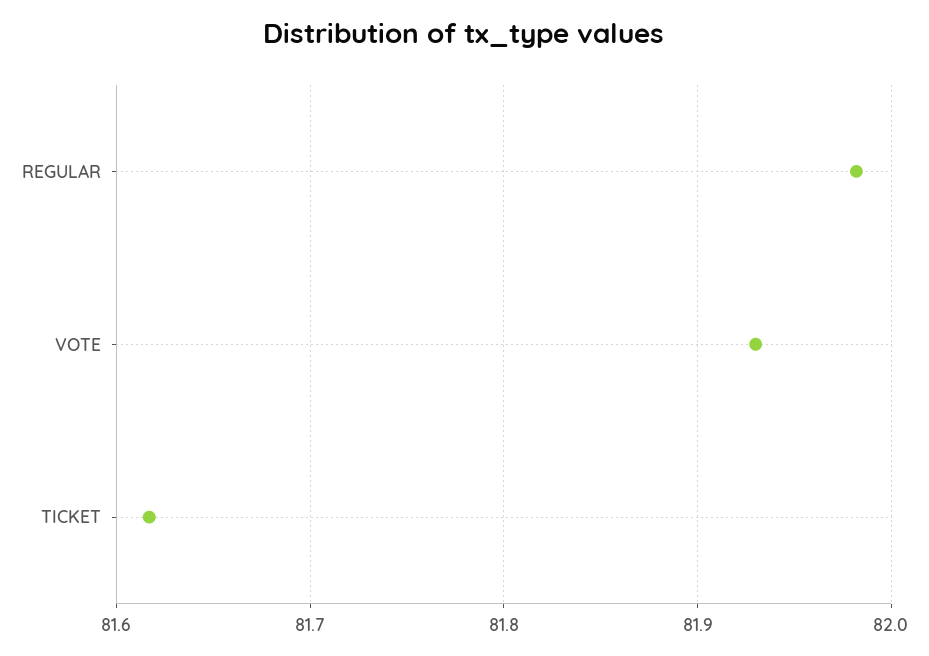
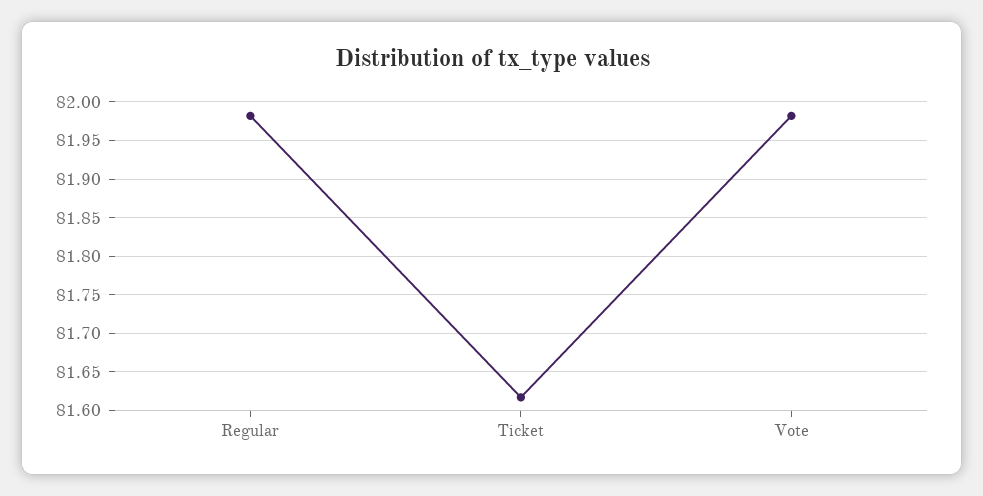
VOTE: 81.93 -> 81.98

